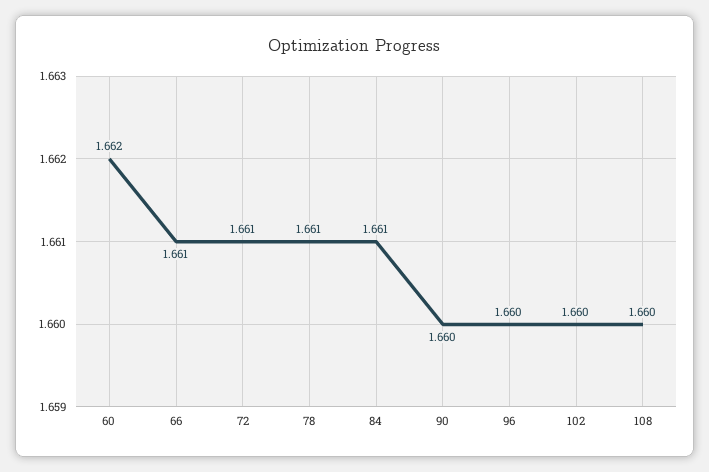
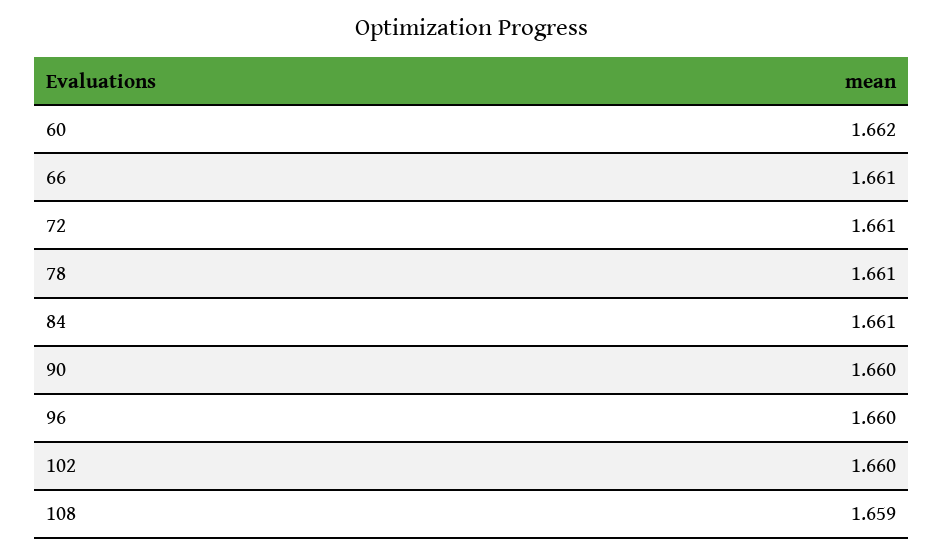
108: 1.66 -> 1.659

